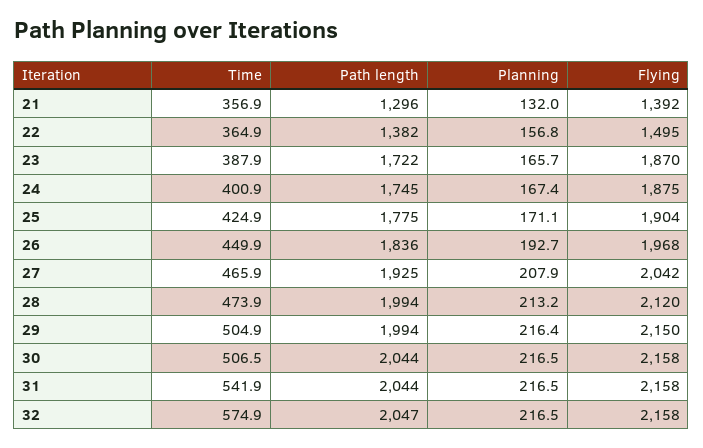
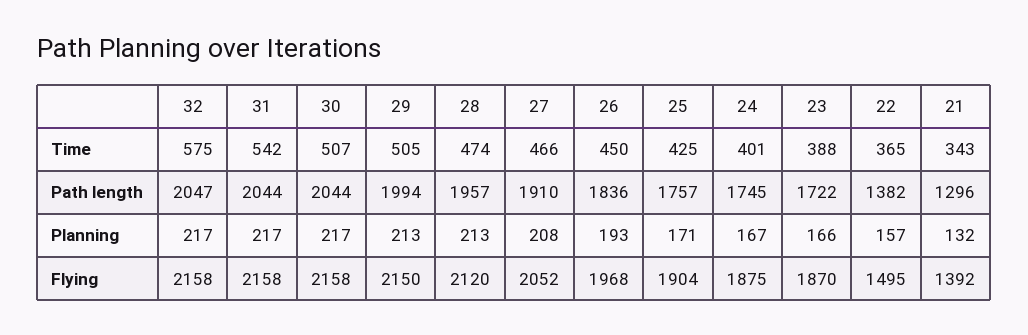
Time, 21: 356.9 -> 343
Path length, 25: 1775 -> 1757
Path length, 27: 1925 -> 1910
Flying, 27: 2042 -> 2052
Path length, 28: 1994 -> 1957
Planning, 29: 216.4 -> 213

